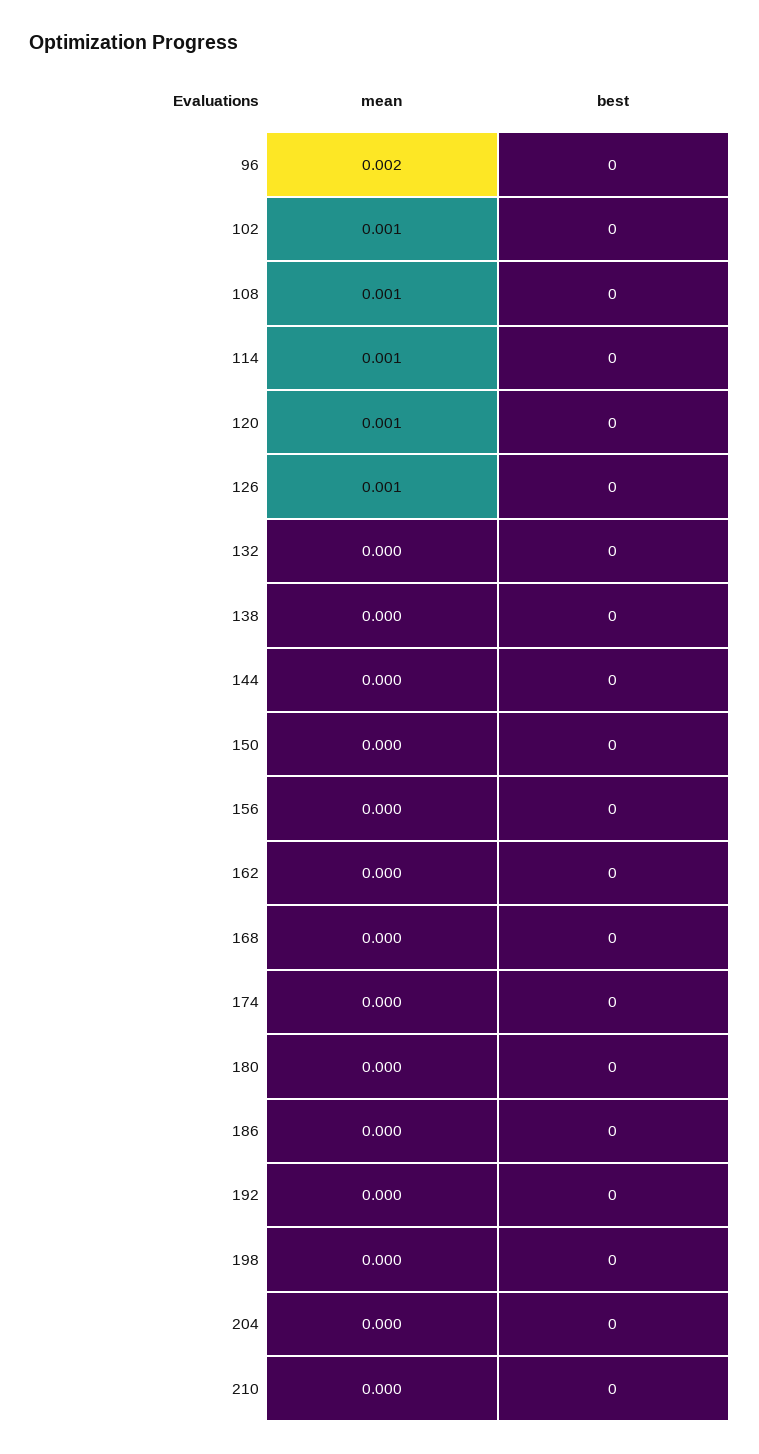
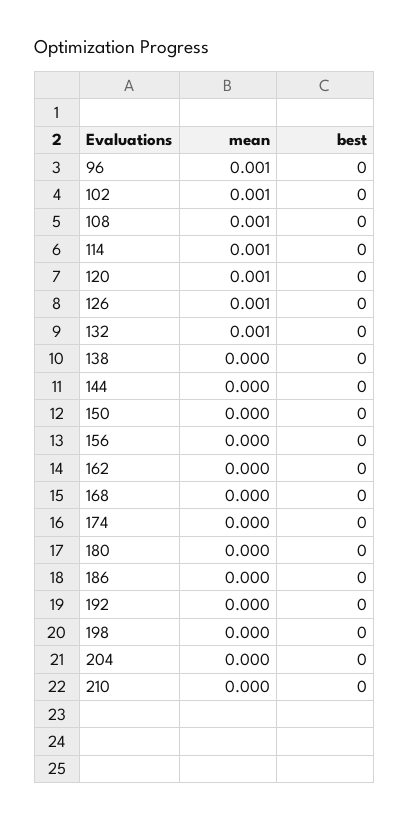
mean, 96: 0.002 -> 0.001
mean, 132: 0 -> 0.001

